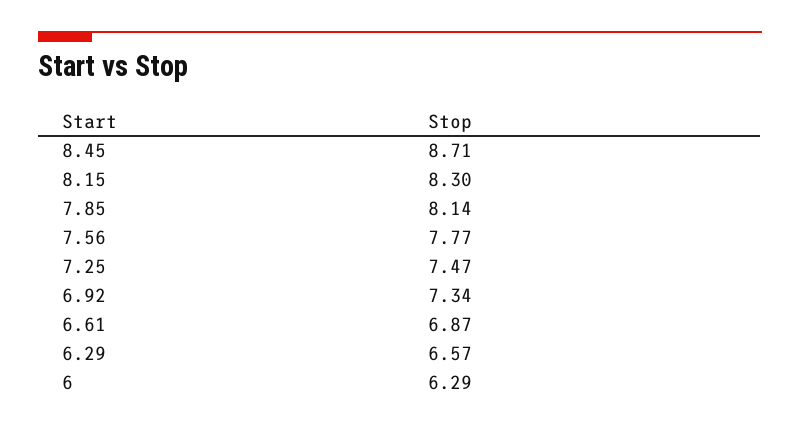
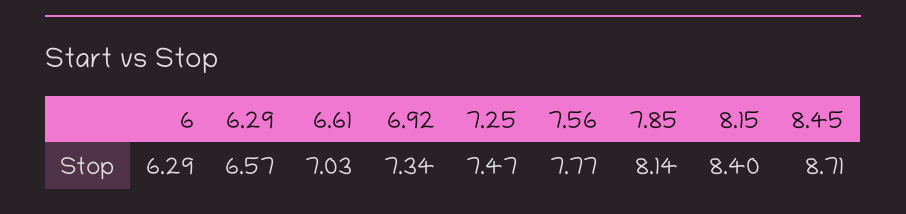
8.15: 8.3 -> 8.4
6.61: 6.87 -> 7.03

